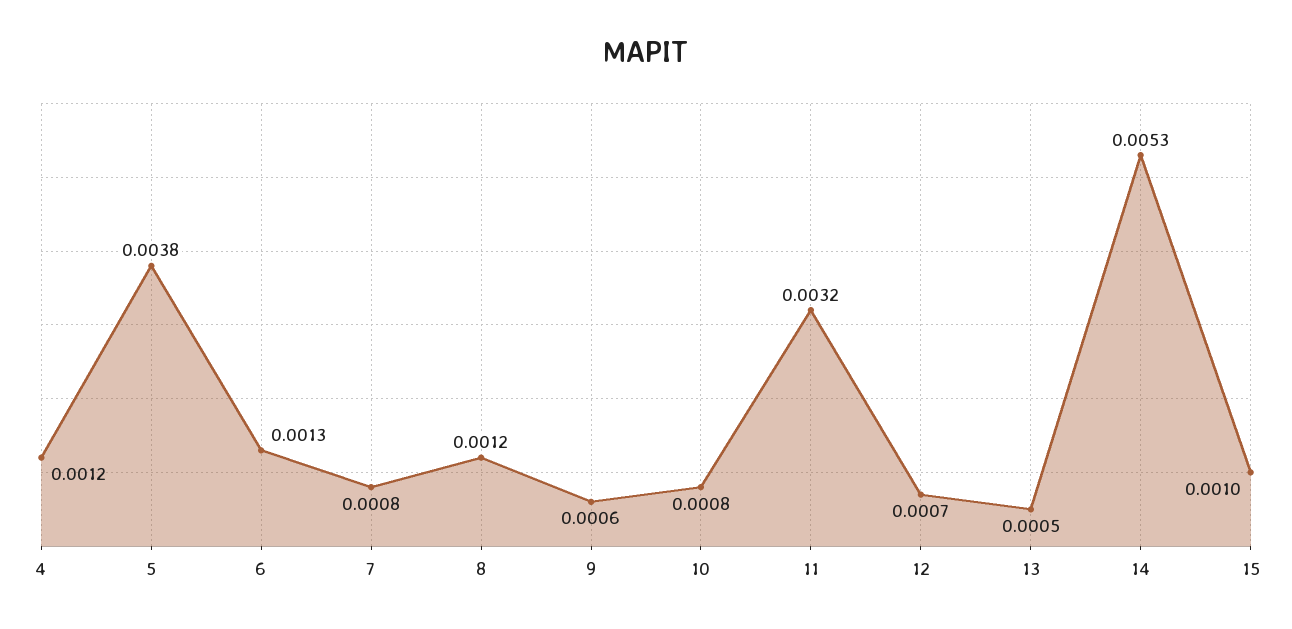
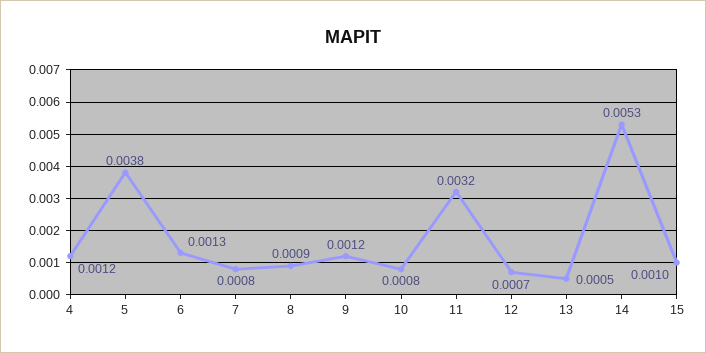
8: 0.0012 -> 0.0009
9: 0.0006 -> 0.0012

